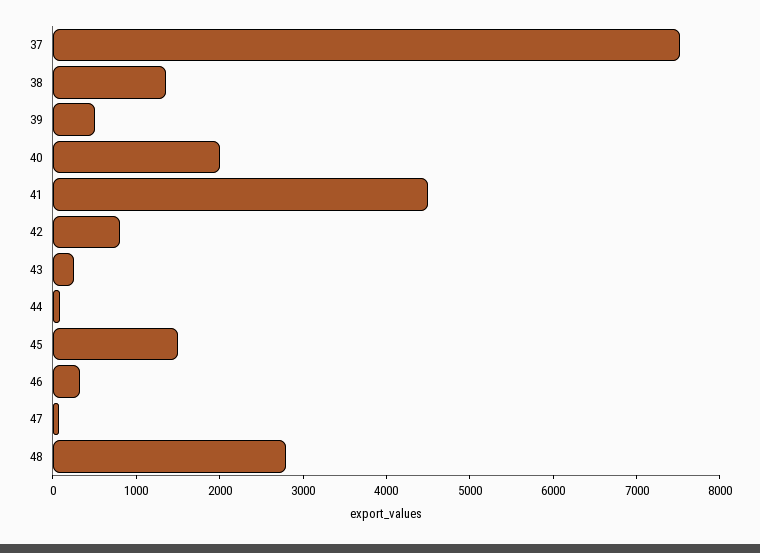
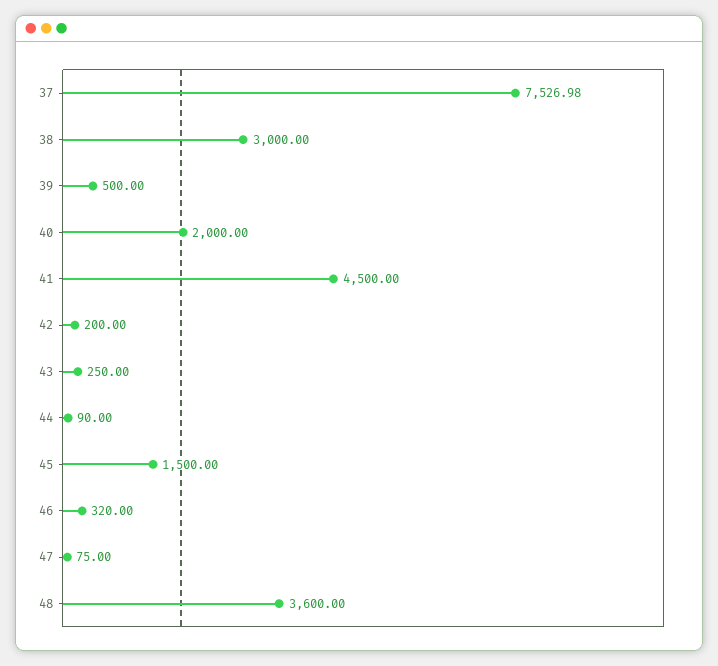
38: 1400 -> 3000
42: 800 -> 200
48: 2800 -> 3600

